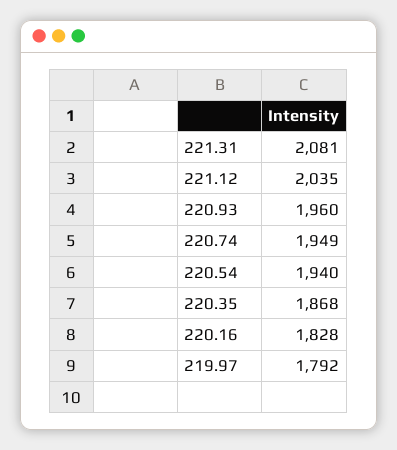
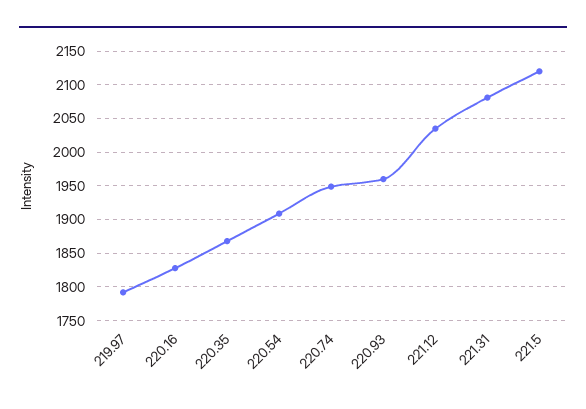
220.54: 1940 -> 1910
221.5: none -> 2120

